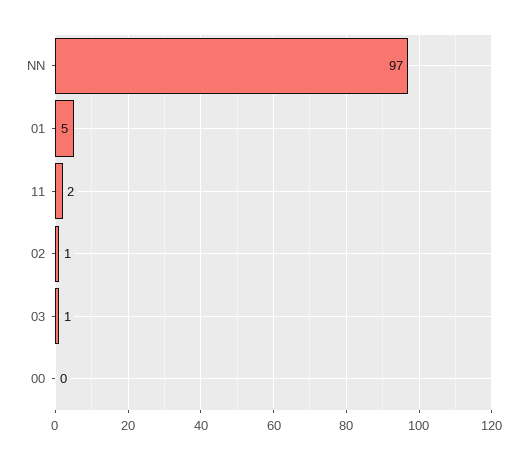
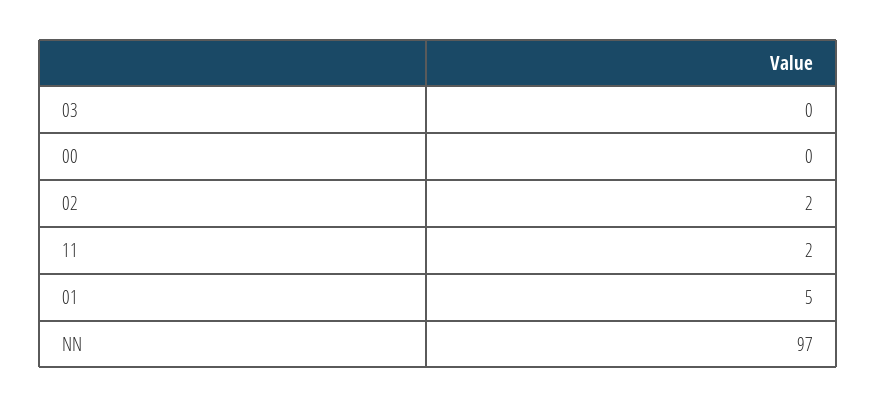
02: 1 -> 2
03: 1 -> 0

